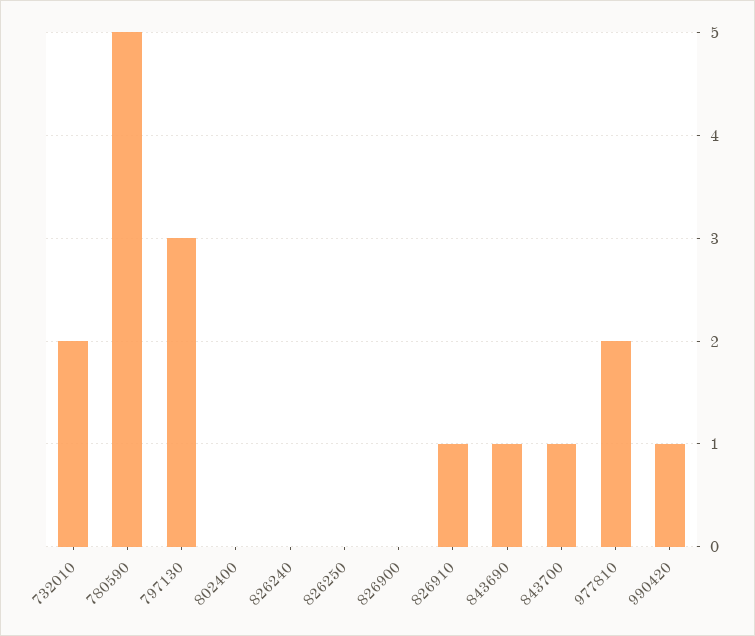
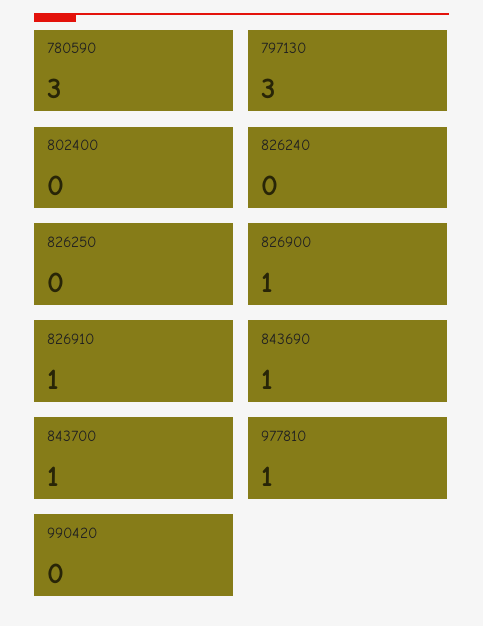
732010: 2 -> none
780590: 5 -> 3
826900: 0 -> 1
977810: 2 -> 1
990420: 1 -> 0

